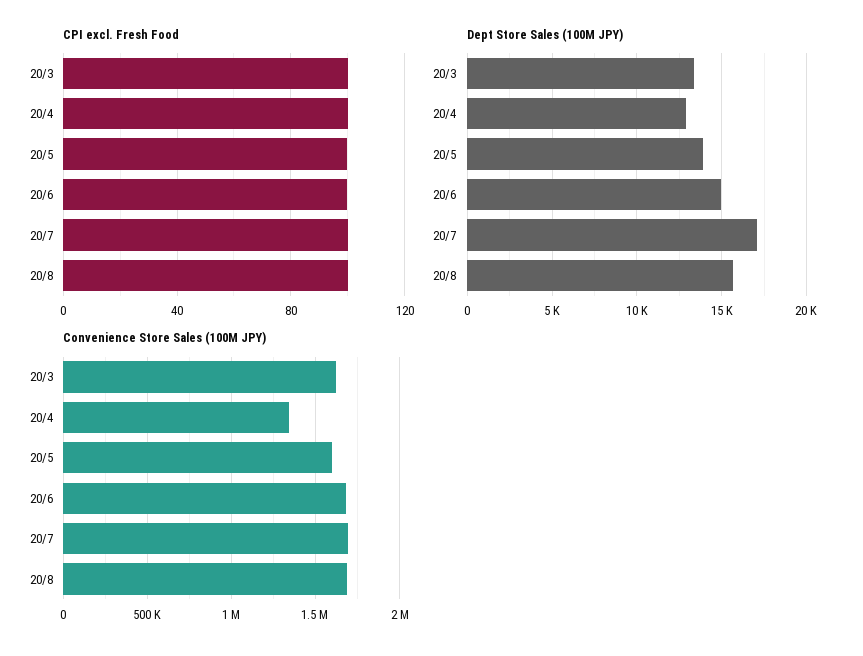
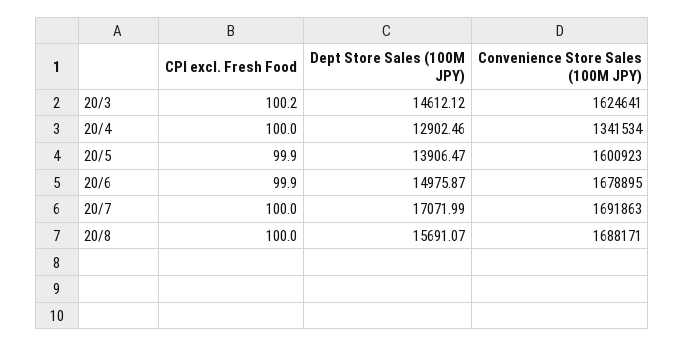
Dept Store Sales (100M JPY), 20/3: 13500 -> 14612.12

